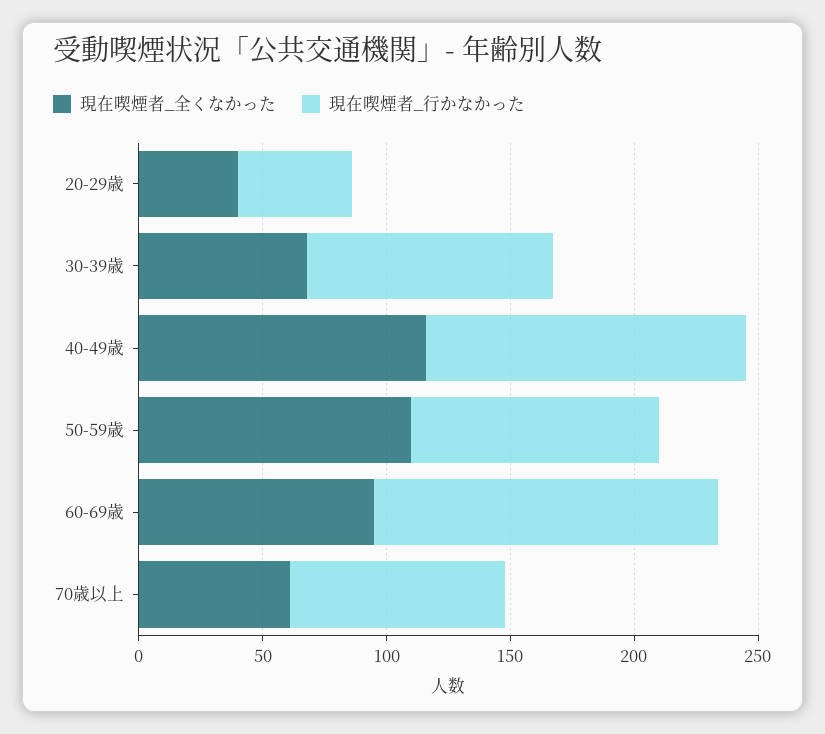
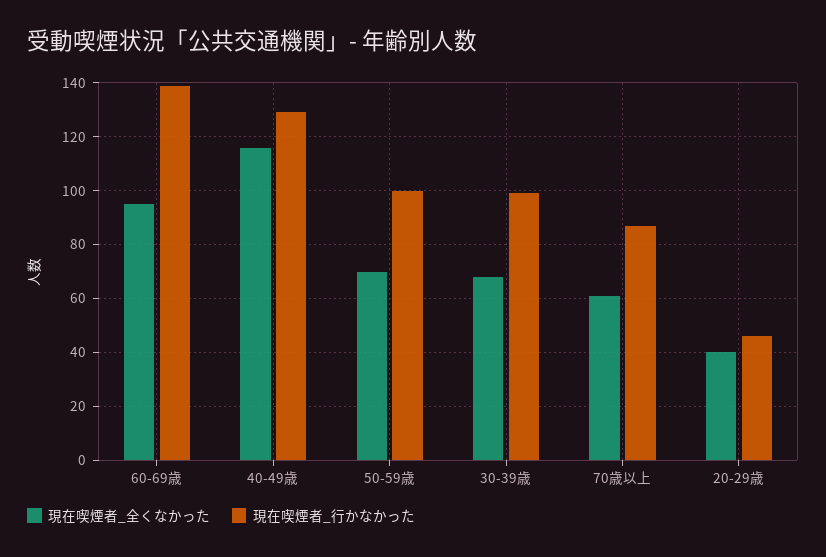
現在喫煙者_全くなかった, 50-59歳: 110 -> 70

